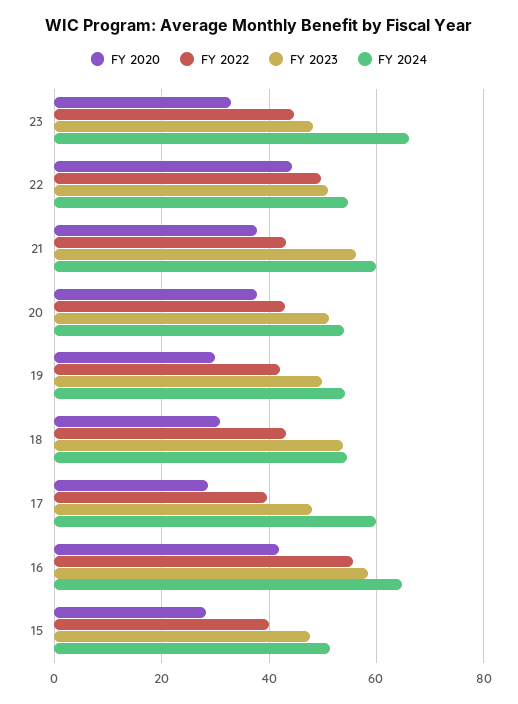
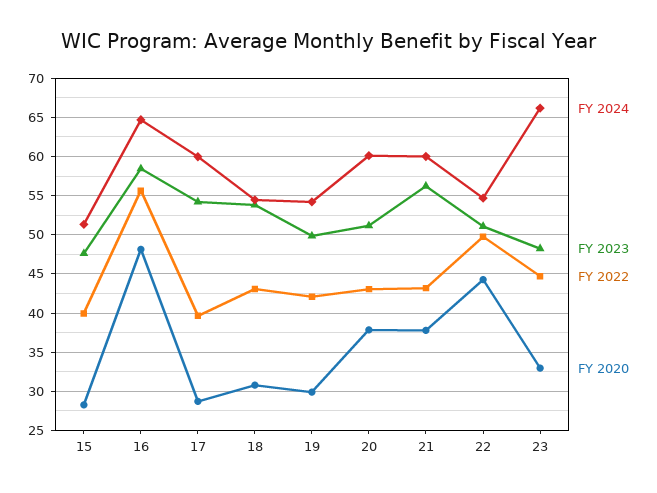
FY 2024, 20: 54 -> 60
FY 2023, 17: 48 -> 54
FY 2020, 16: 42 -> 48

